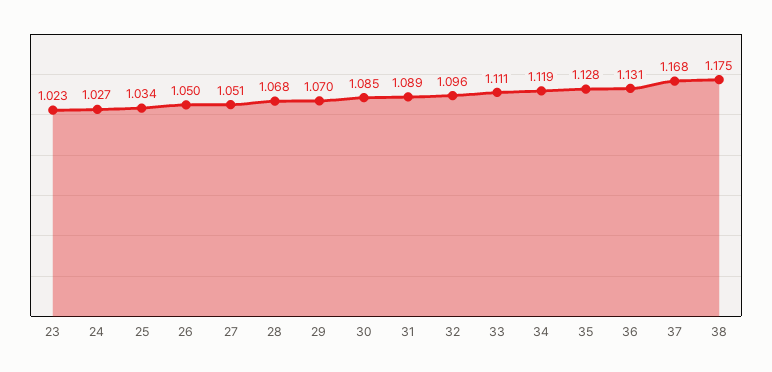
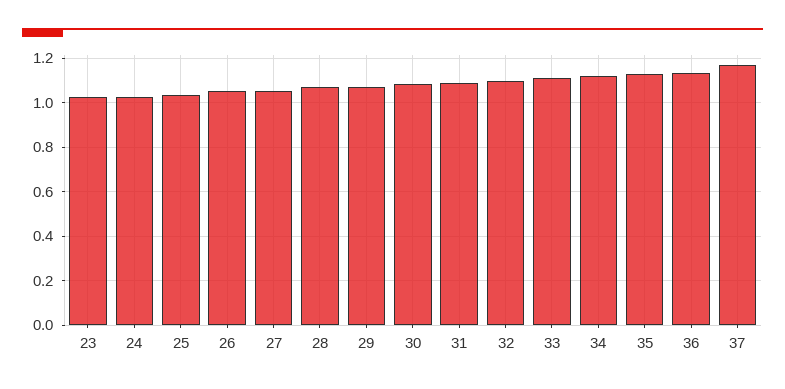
38: 1.175 -> none

